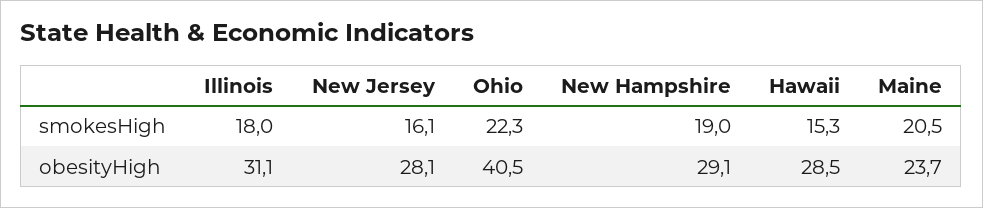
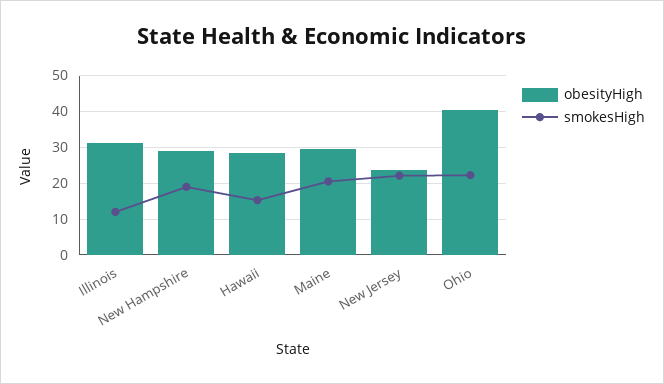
smokesHigh, Illinois: 18 -> 12
smokesHigh, New Jersey: 16.1 -> 22
obesityHigh, New Jersey: 28.1 -> 24
obesityHigh, Maine: 23.7 -> 30

